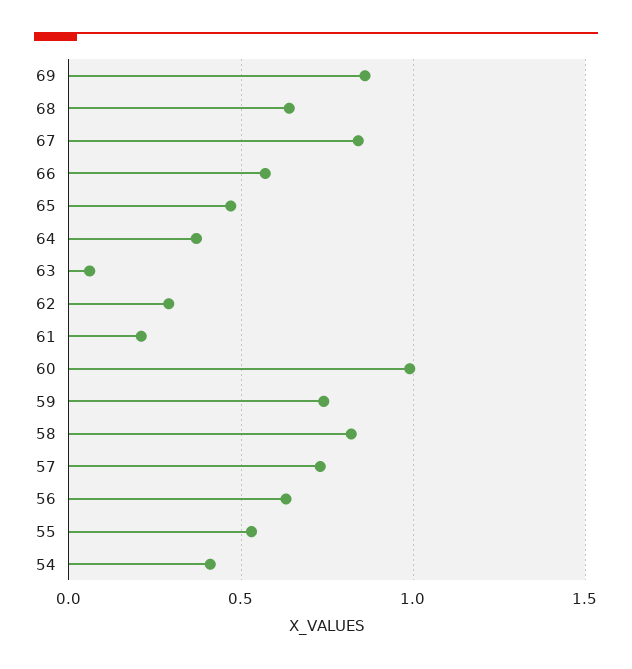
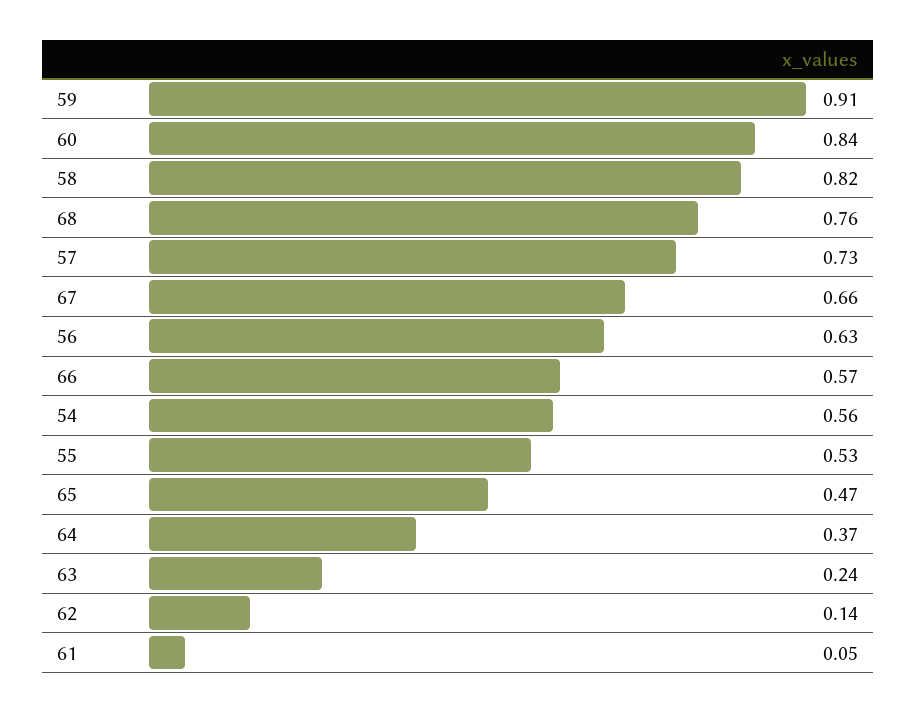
69: 0.85 -> none
68: 0.65 -> 0.76
67: 0.85 -> 0.66
63: 0.05 -> 0.24
62: 0.3 -> 0.14
61: 0.2 -> 0.05
60: 1 -> 0.84
59: 0.75 -> 0.91
54: 0.4 -> 0.56

